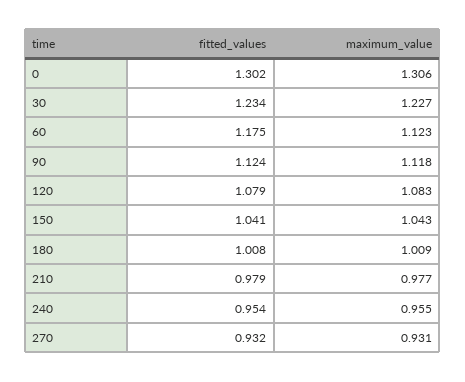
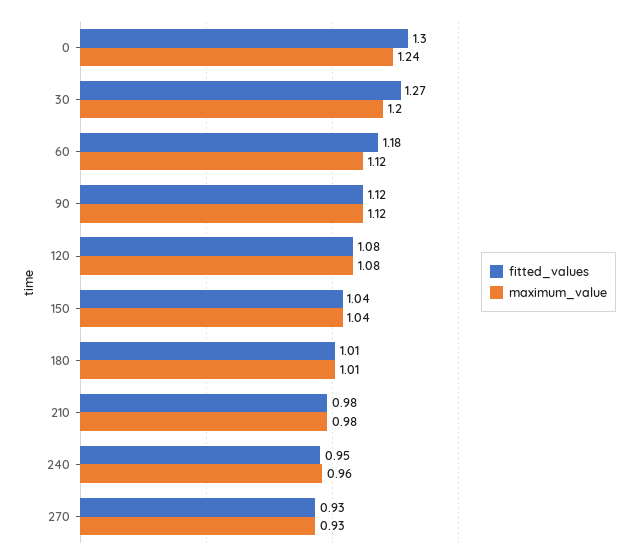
maximum_value, 0: 1.306 -> 1.24
fitted_values, 30: 1.234 -> 1.27
maximum_value, 30: 1.227 -> 1.2

